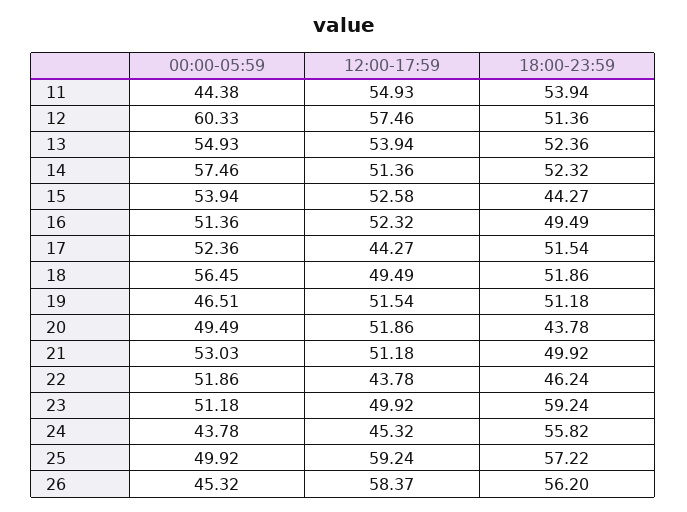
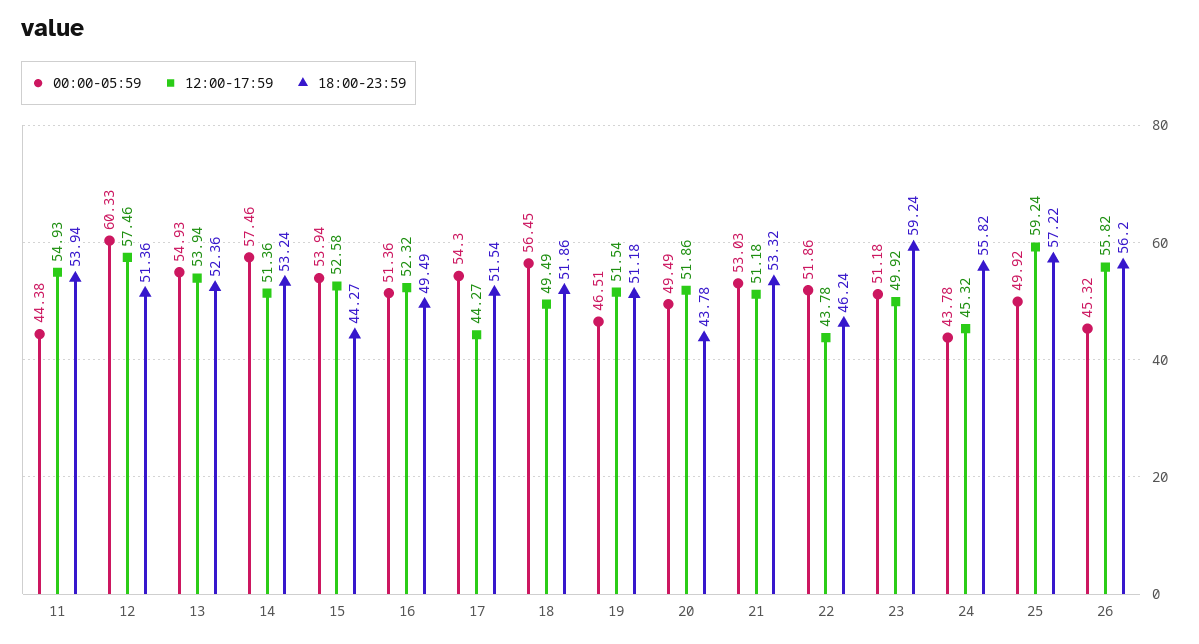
18:00-23:59, 14: 52.32 -> 53.24
00:00-05:59, 17: 52.36 -> 54.3
18:00-23:59, 21: 49.92 -> 53.32
12:00-17:59, 26: 58.37 -> 55.82

